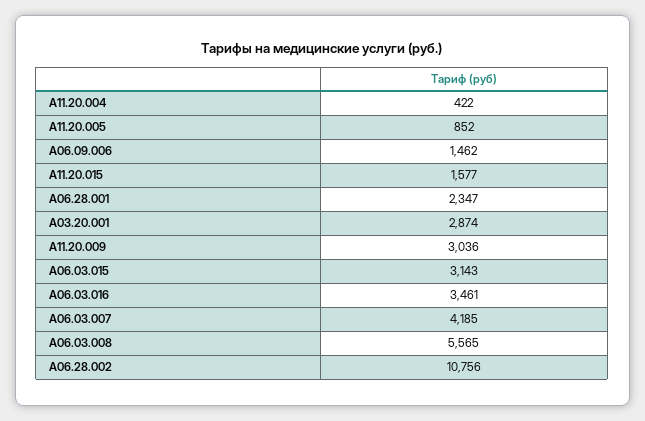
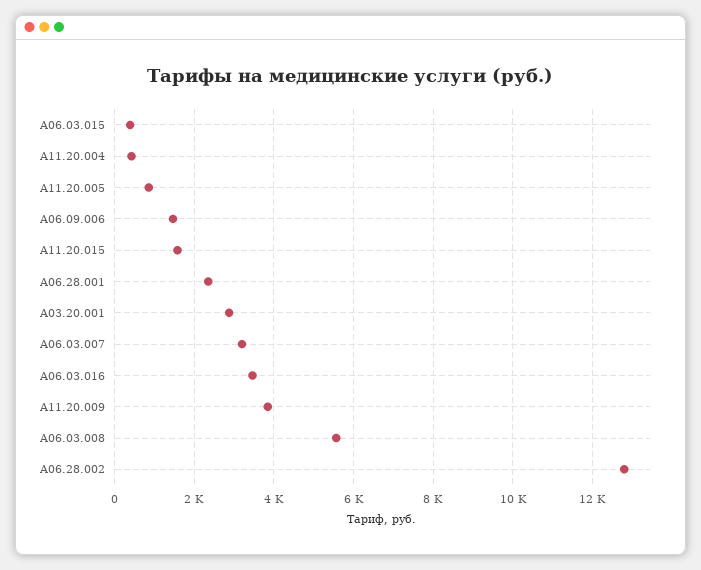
A11.20.009: 3036 -> 3800
A06.03.015: 3143 -> 400
A06.03.007: 4185 -> 3200
A06.28.002: 10756 -> 12800

